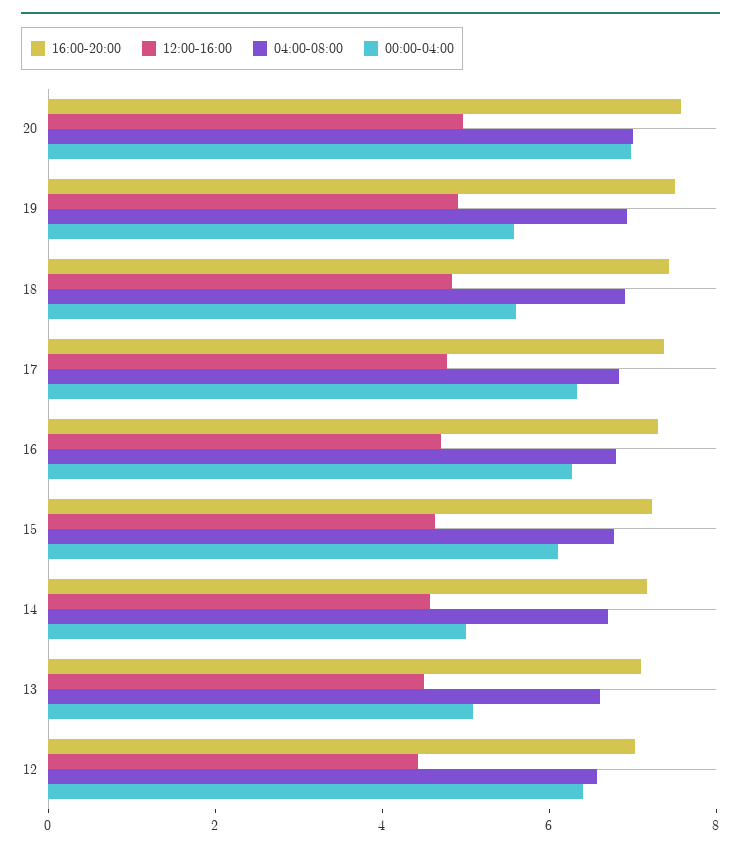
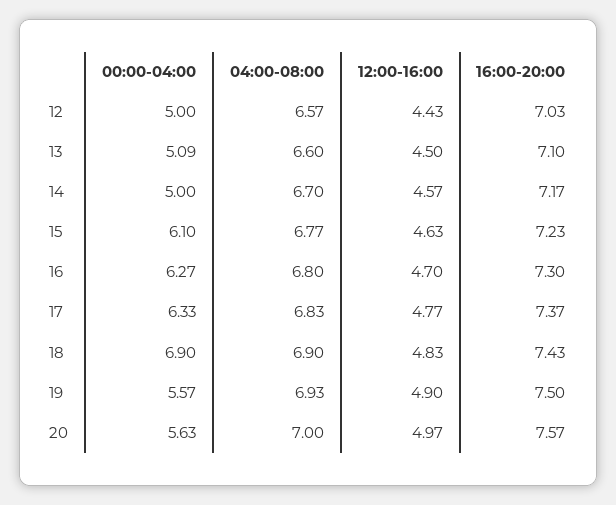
00:00-04:00, 20: 7 -> 5.63
00:00-04:00, 18: 5.5 -> 6.9
00:00-04:00, 12: 6.5 -> 5

